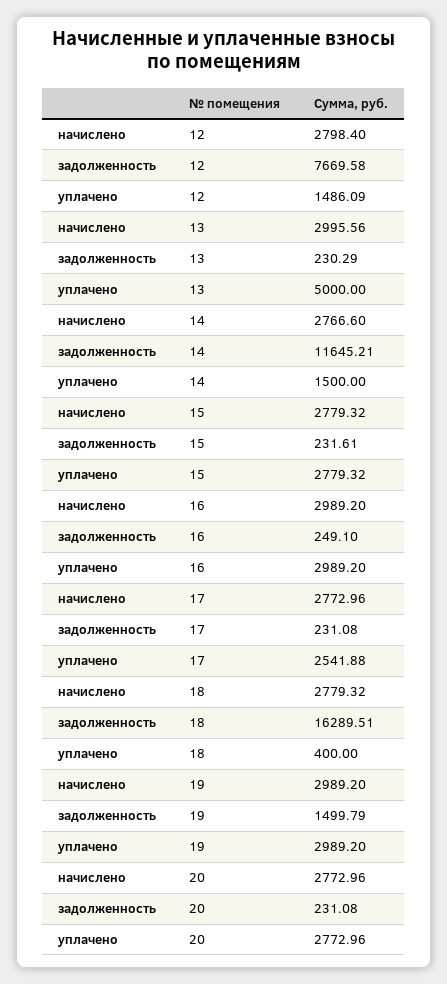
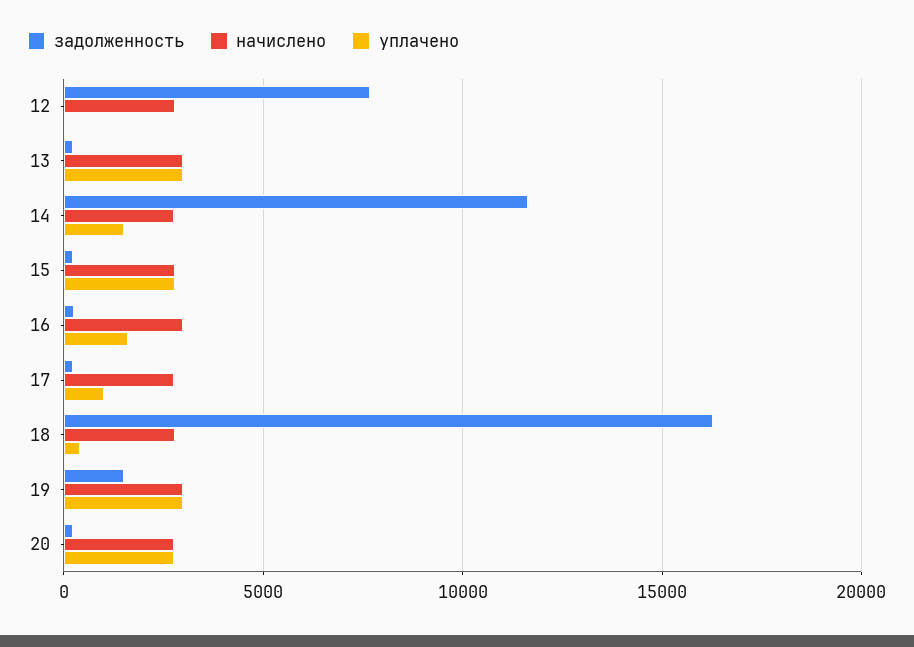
уплачено, 12: 1486.09 -> 0
уплачено, 13: 5000 -> 3000
уплачено, 16: 2989.2 -> 1500
уплачено, 17: 2541.88 -> 1000

